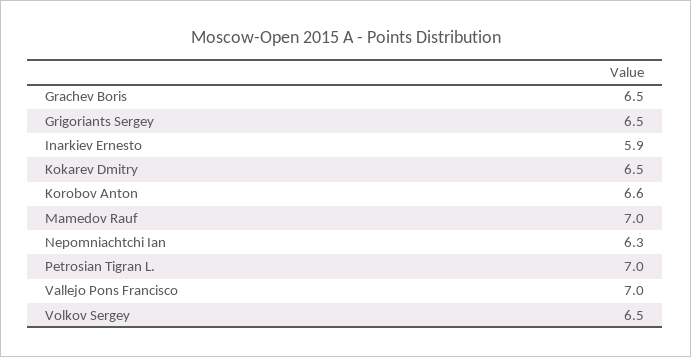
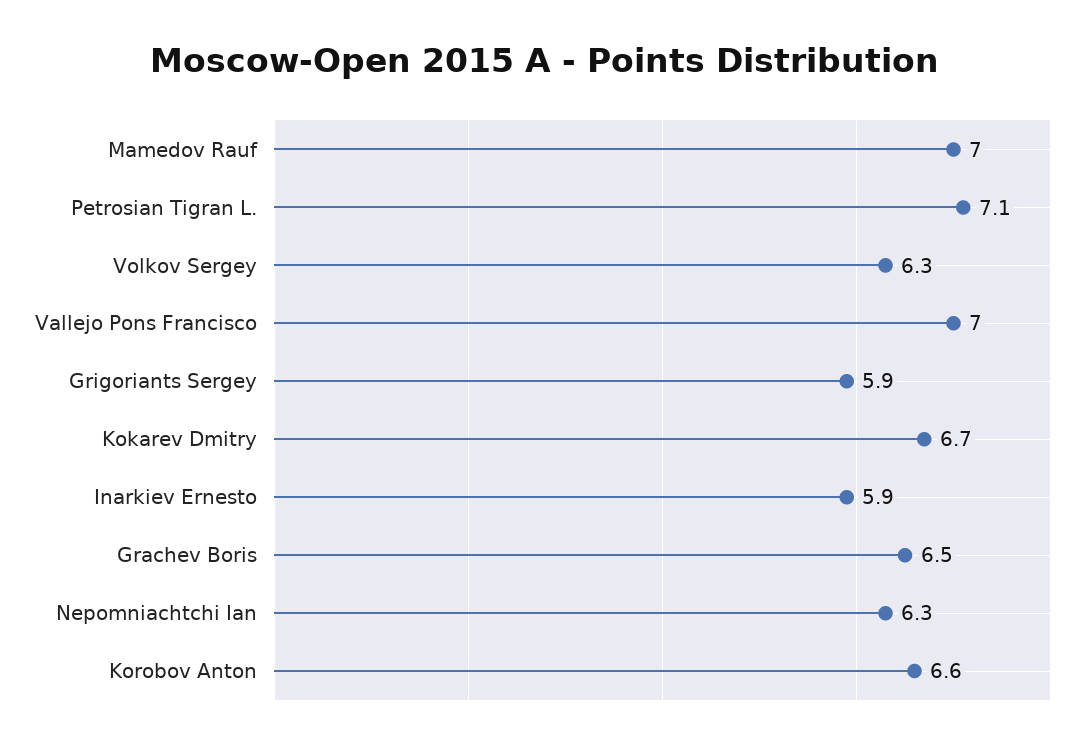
Grigoriants Sergey: 6.5 -> 5.9
Kokarev Dmitry: 6.5 -> 6.7
Petrosian Tigran L.: 7 -> 7.1
Volkov Sergey: 6.5 -> 6.3

